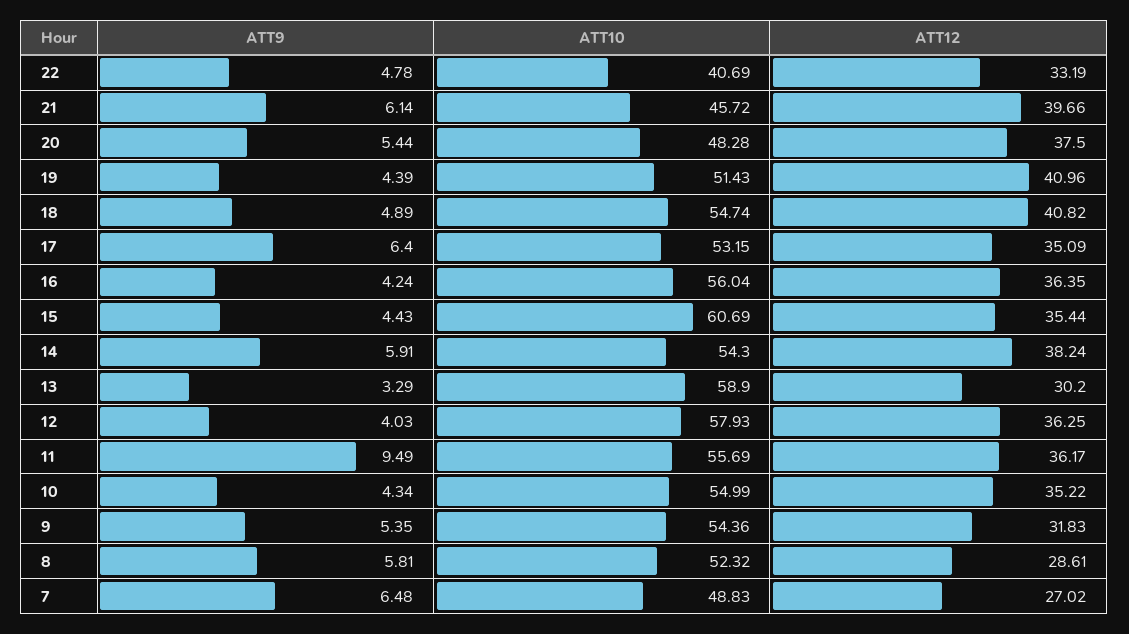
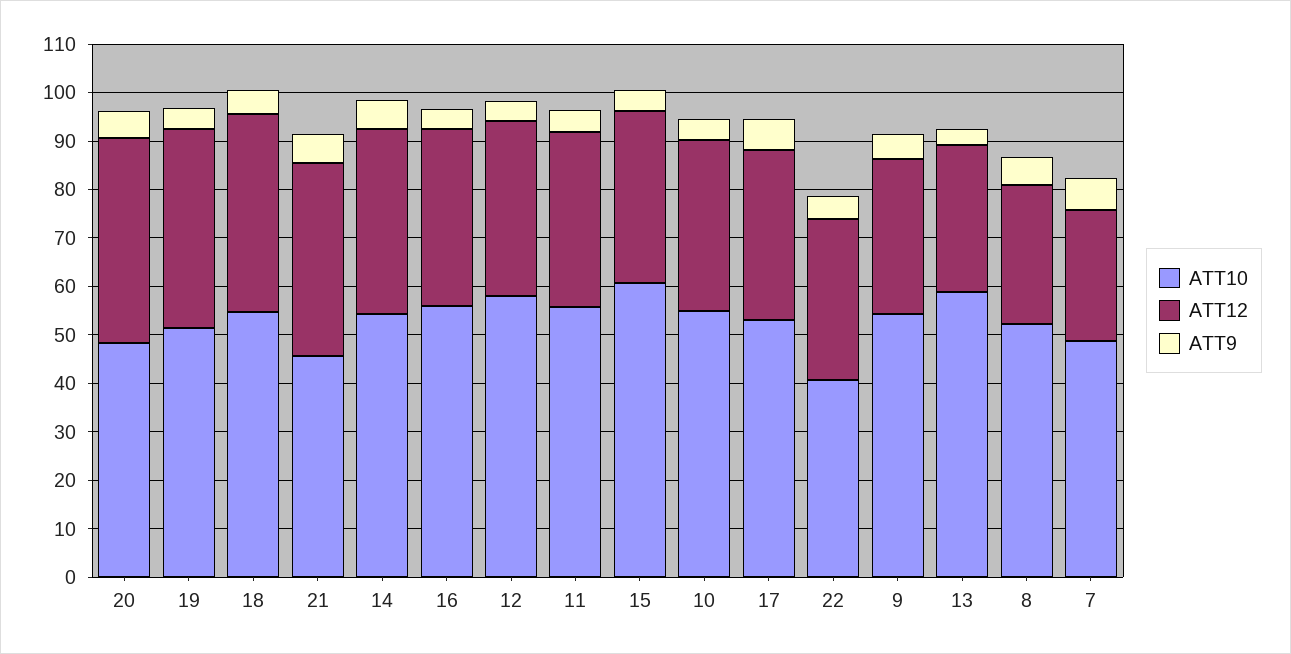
ATT12, 20: 37.5 -> 42
ATT9, 11: 9.49 -> 4

